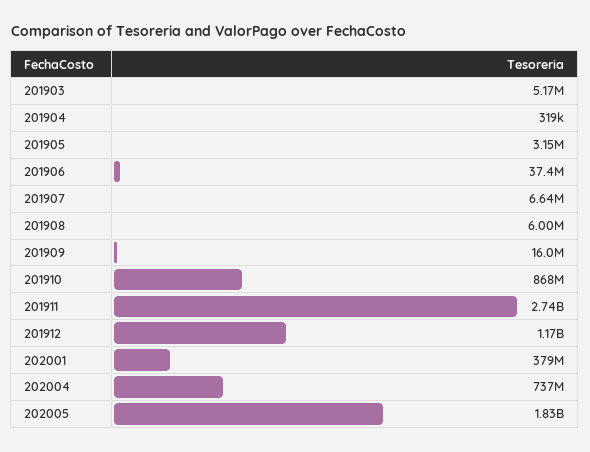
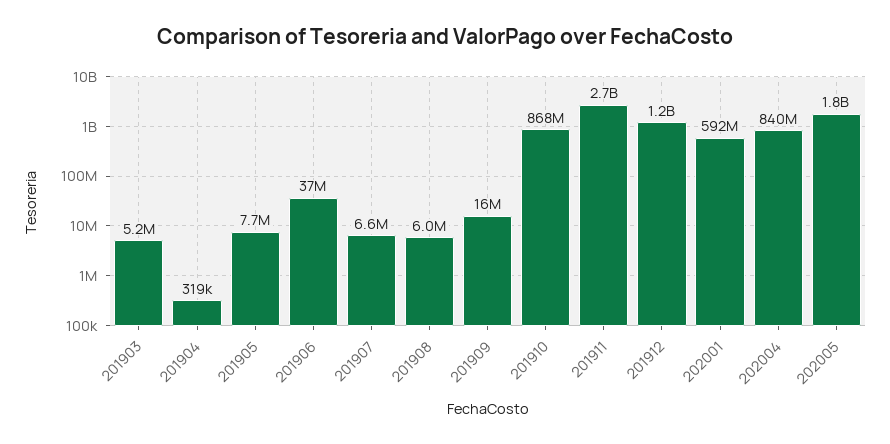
201905: 3150000 -> 7700000
202001: 379000000 -> 592000000
202004: 737000000 -> 840000000

